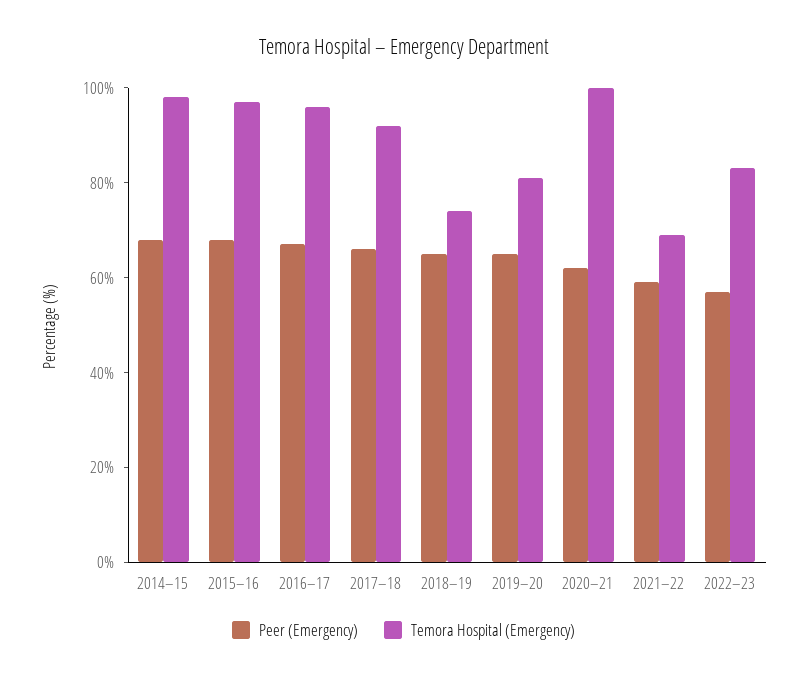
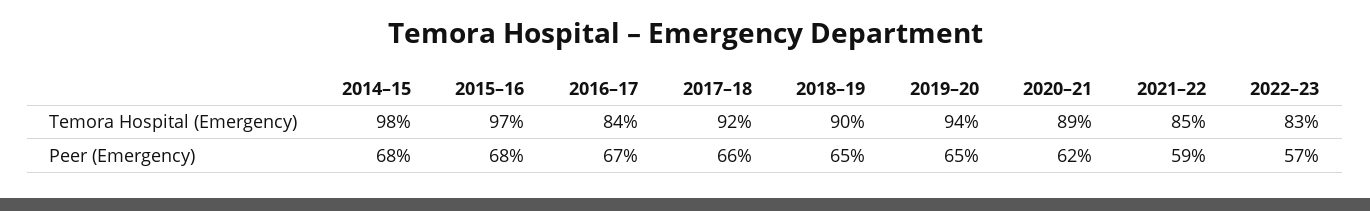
Temora Hospital (Emergency), 2016–17: 95 -> 84
Temora Hospital (Emergency), 2018–19: 75 -> 90
Temora Hospital (Emergency), 2019–20: 80 -> 94
Temora Hospital (Emergency), 2020–21: 100 -> 89
Temora Hospital (Emergency), 2021–22: 70 -> 85

